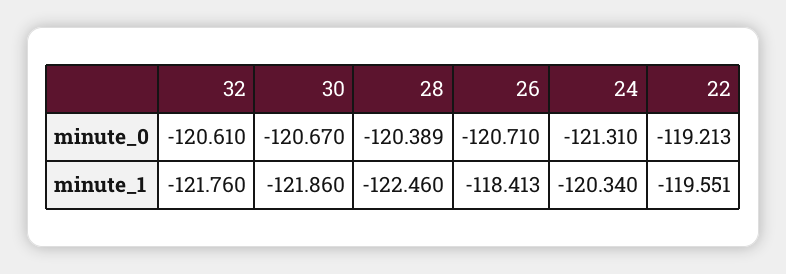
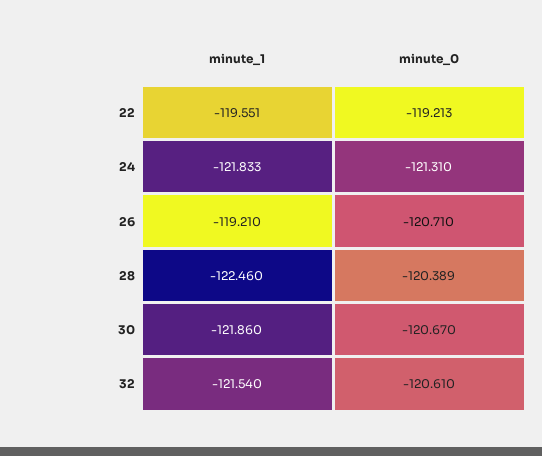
32, minute_1: -121.76 -> -121.54
26, minute_1: -118.413 -> -119.21
24, minute_1: -120.34 -> -121.833

